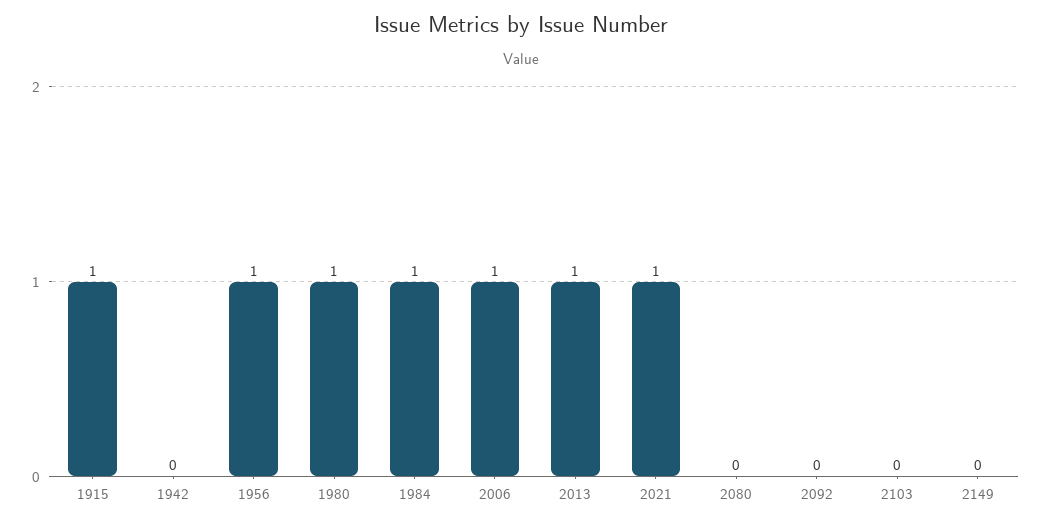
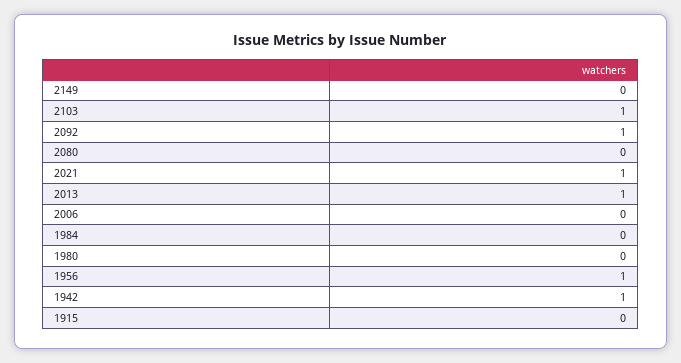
1915: 1 -> 0
1942: 0 -> 1
1980: 1 -> 0
1984: 1 -> 0
2006: 1 -> 0
2092: 0 -> 1
2103: 0 -> 1

